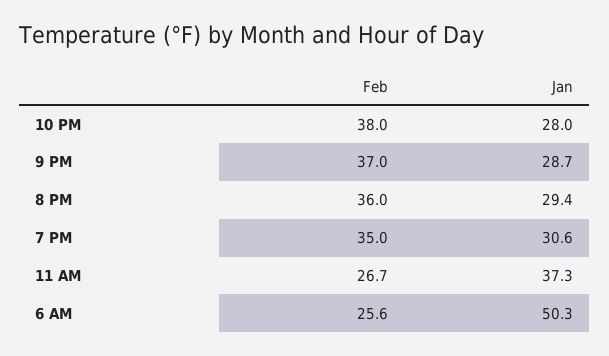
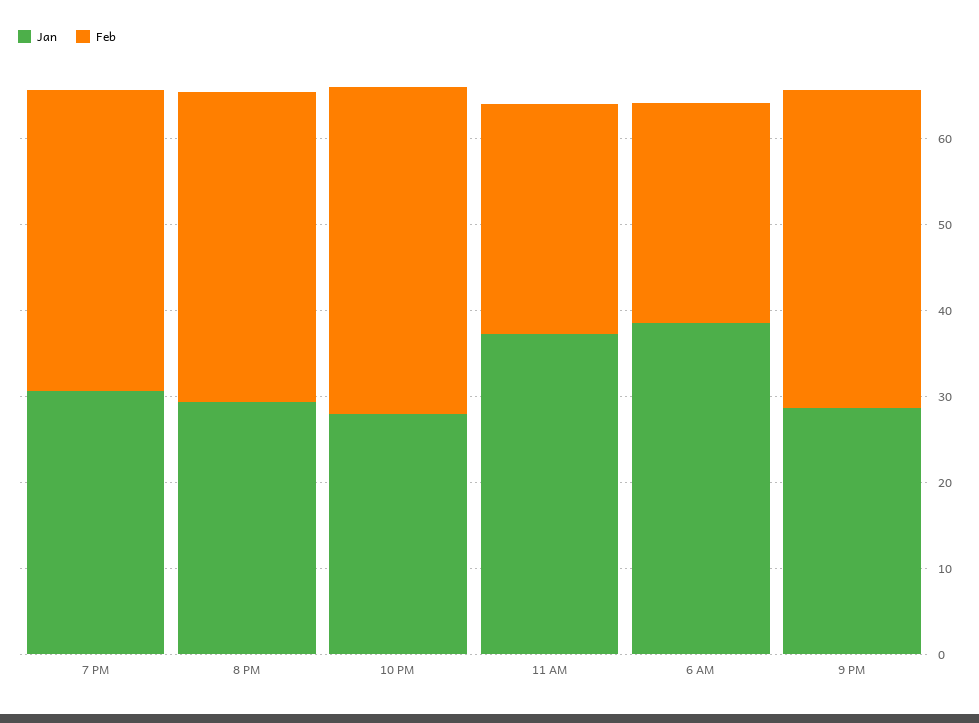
Jan, 6 AM: 50.3 -> 38

